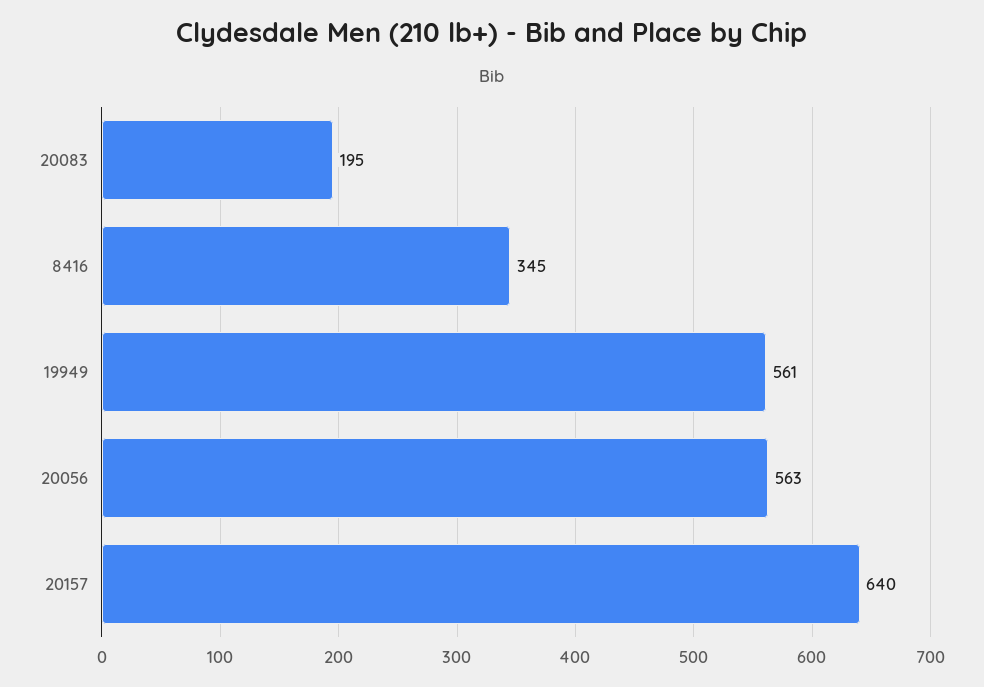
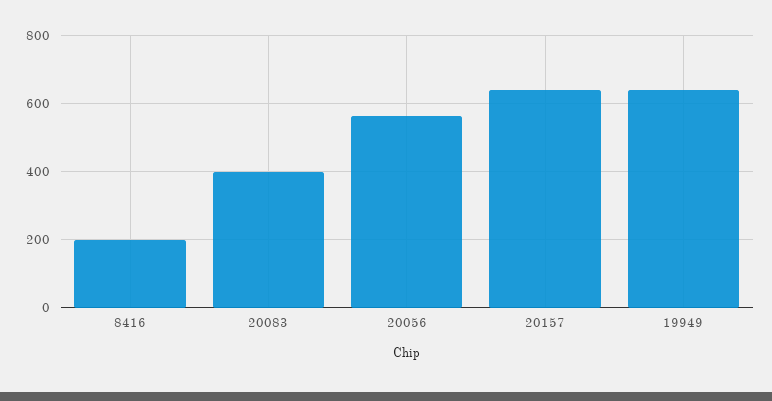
20083: 195 -> 400
8416: 345 -> 200
19949: 561 -> 640

